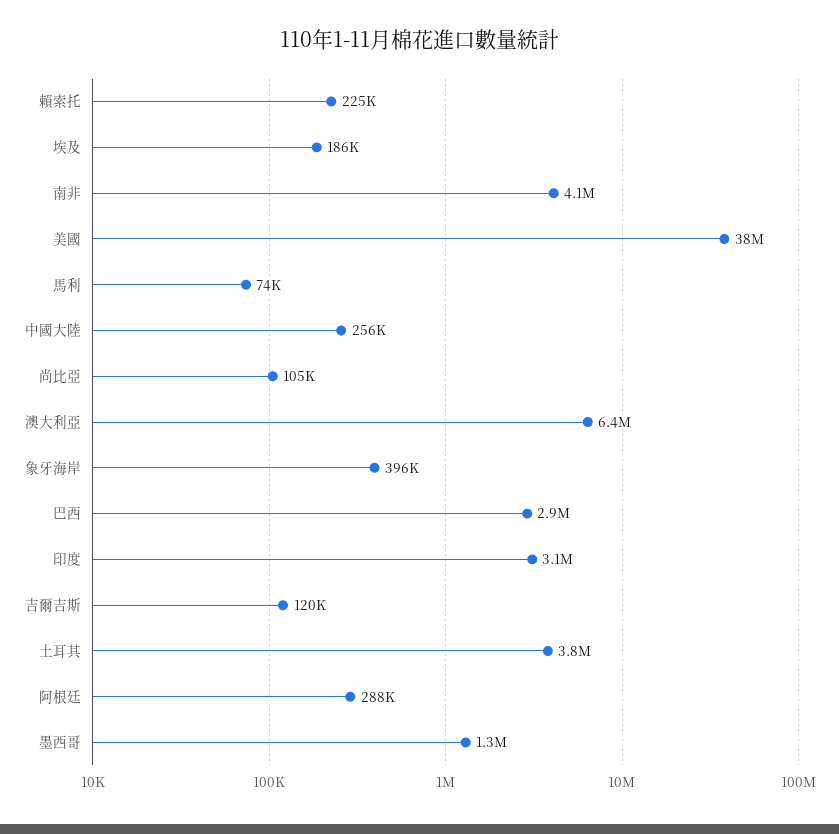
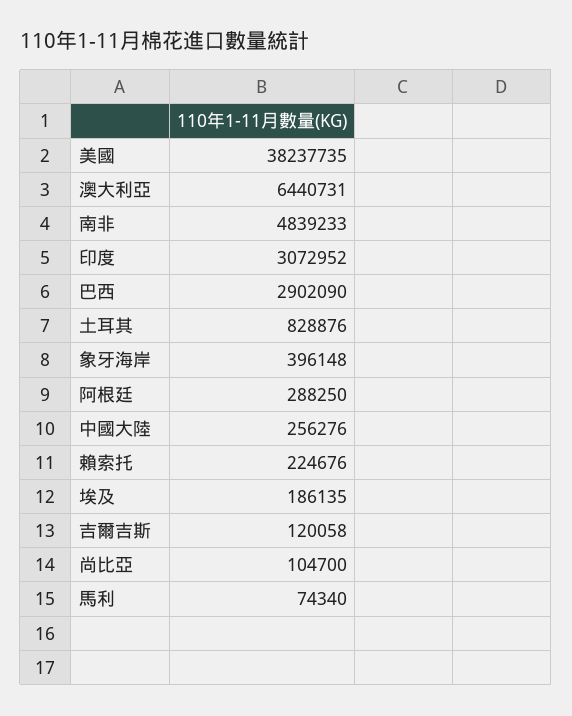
南非: 4100000 -> 4839233
土耳其: 3800000 -> 828876
墨西哥: 1300000 -> none

